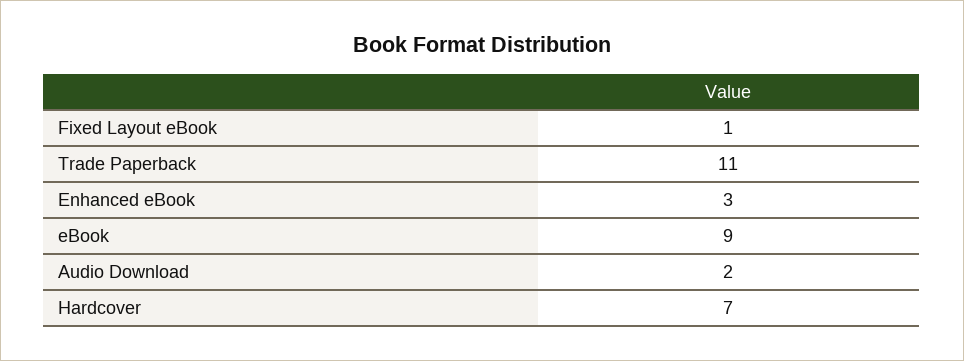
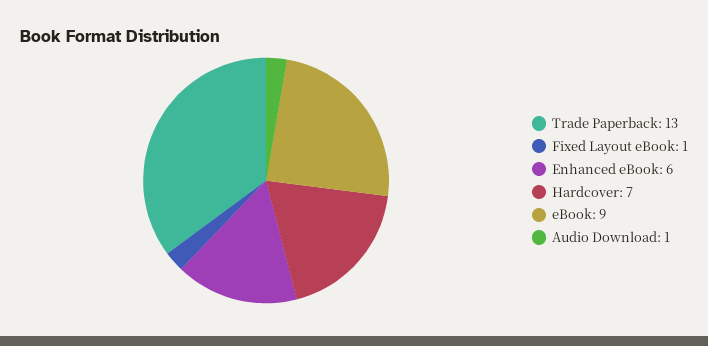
Trade Paperback: 11 -> 13
Enhanced eBook: 3 -> 6
Audio Download: 2 -> 1

